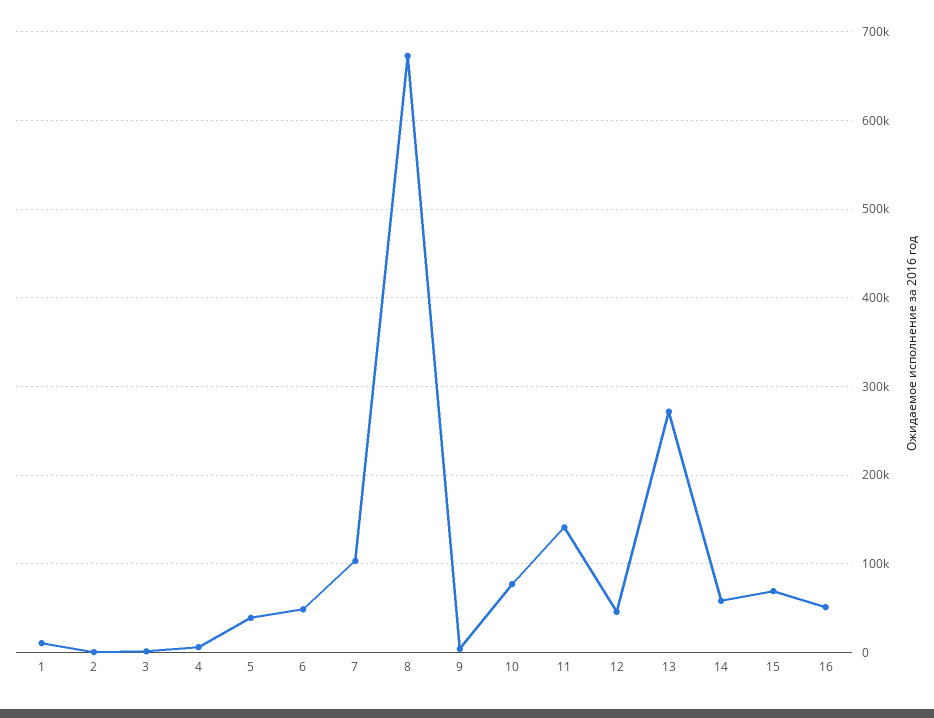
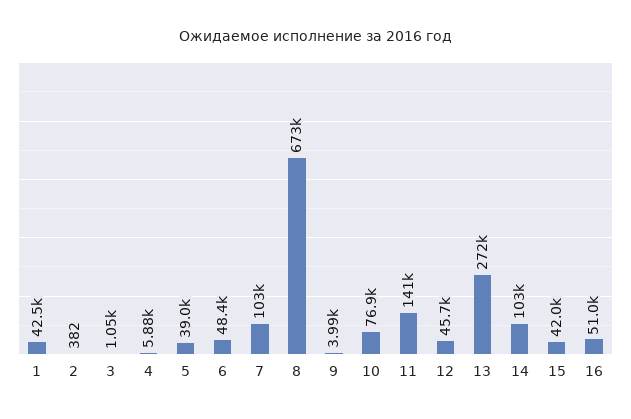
1: 10000 -> 42500
14: 60000 -> 103000
15: 70000 -> 42000

